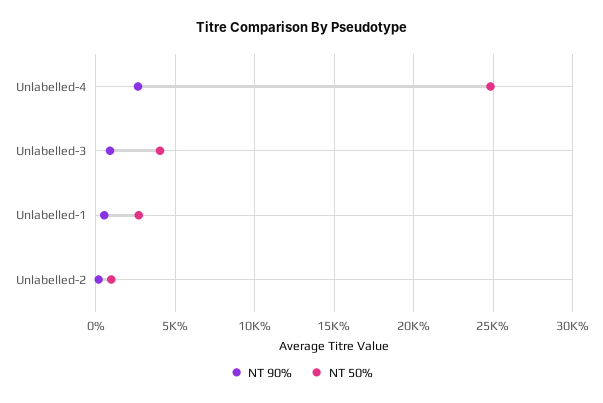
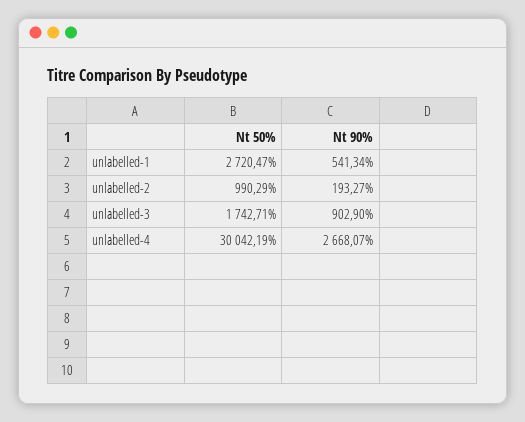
NT 50%, Unlabelled-4: 25000 -> 30042.19
NT 50%, Unlabelled-3: 4000 -> 1742.71

